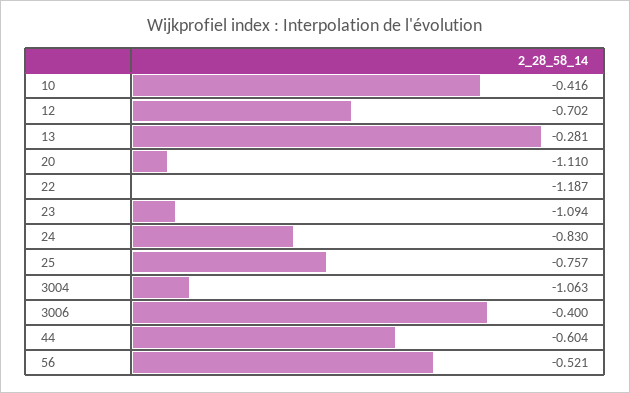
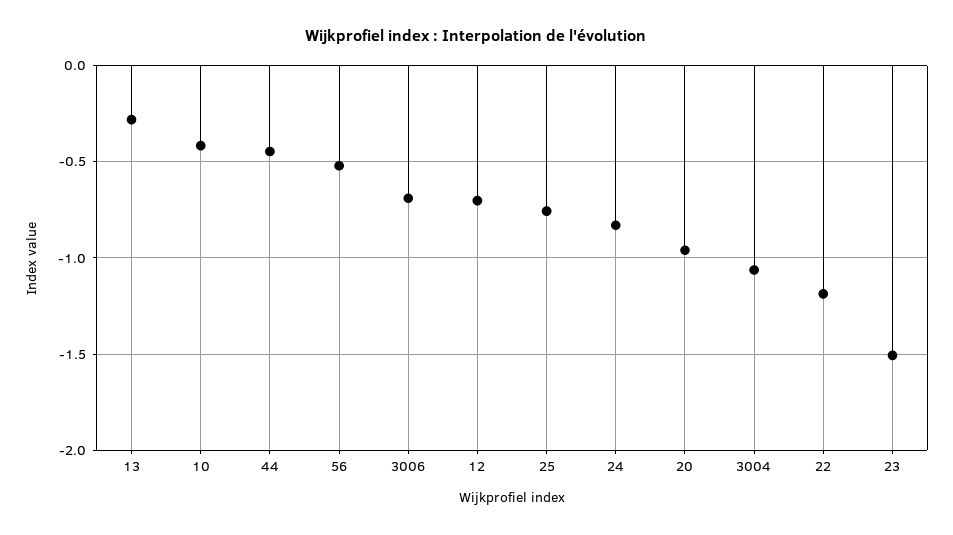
20: -1.11 -> -0.95
23: -1.094 -> -1.5
3006: -0.4 -> -0.7
44: -0.604 -> -0.45

